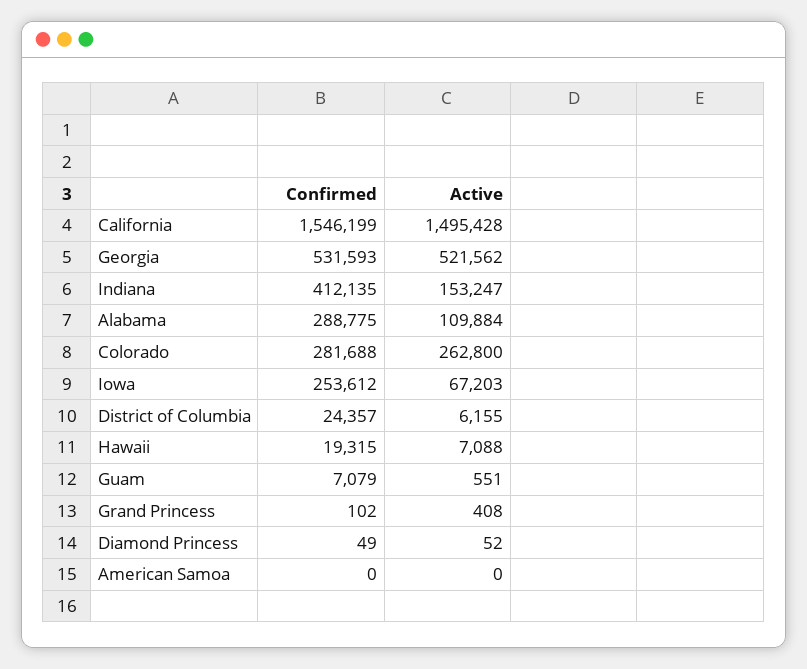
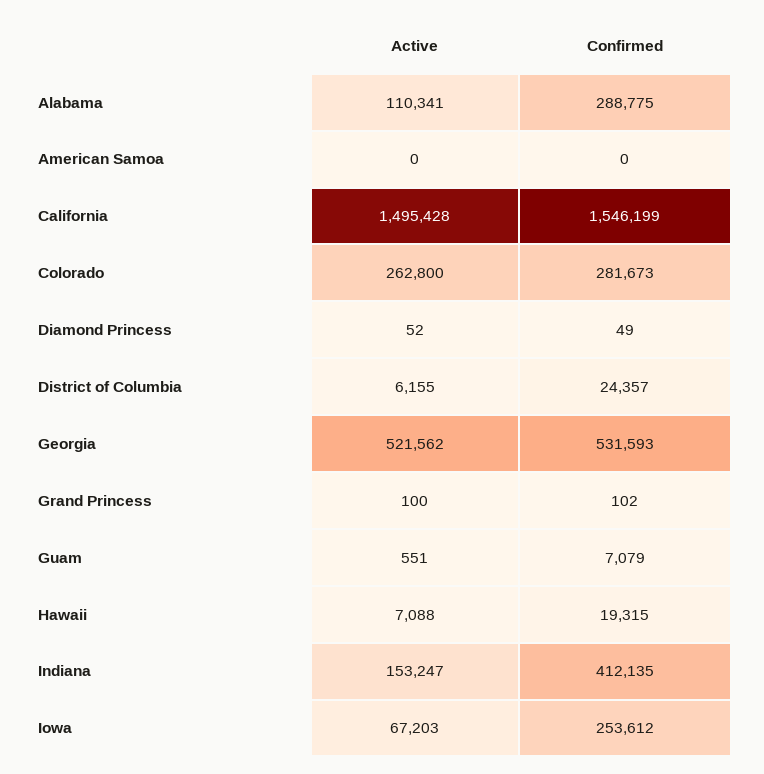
Active, Alabama: 109884 -> 110341
Confirmed, Colorado: 281688 -> 281673
Active, Grand Princess: 408 -> 100

